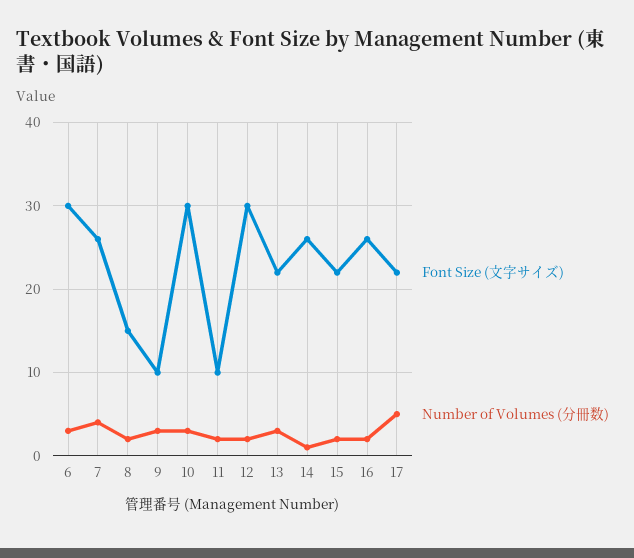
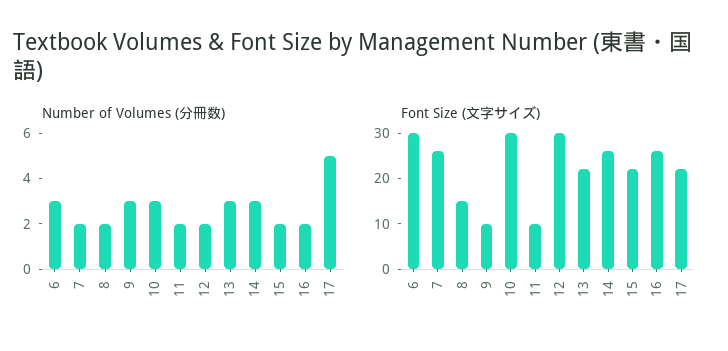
Number of Volumes (分冊数), 7: 4 -> 2
Number of Volumes (分冊数), 14: 1 -> 3

